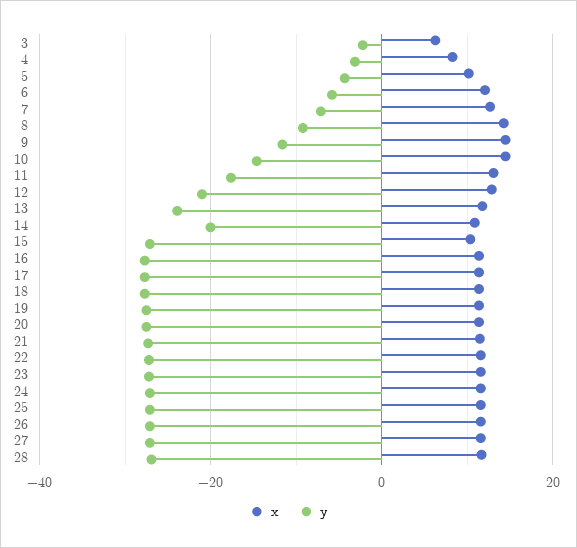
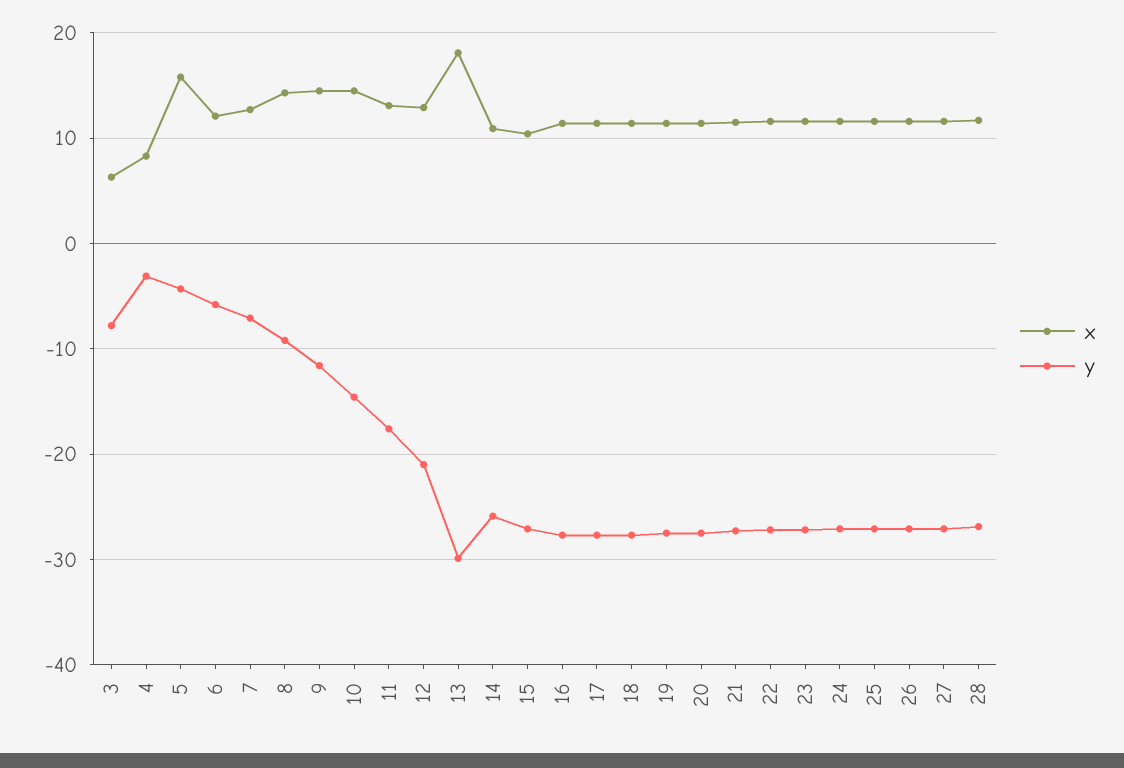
y, 3: -2 -> -8
x, 5: 10 -> 16
x, 13: 12 -> 18
y, 13: -24 -> -30
y, 14: -20 -> -26

